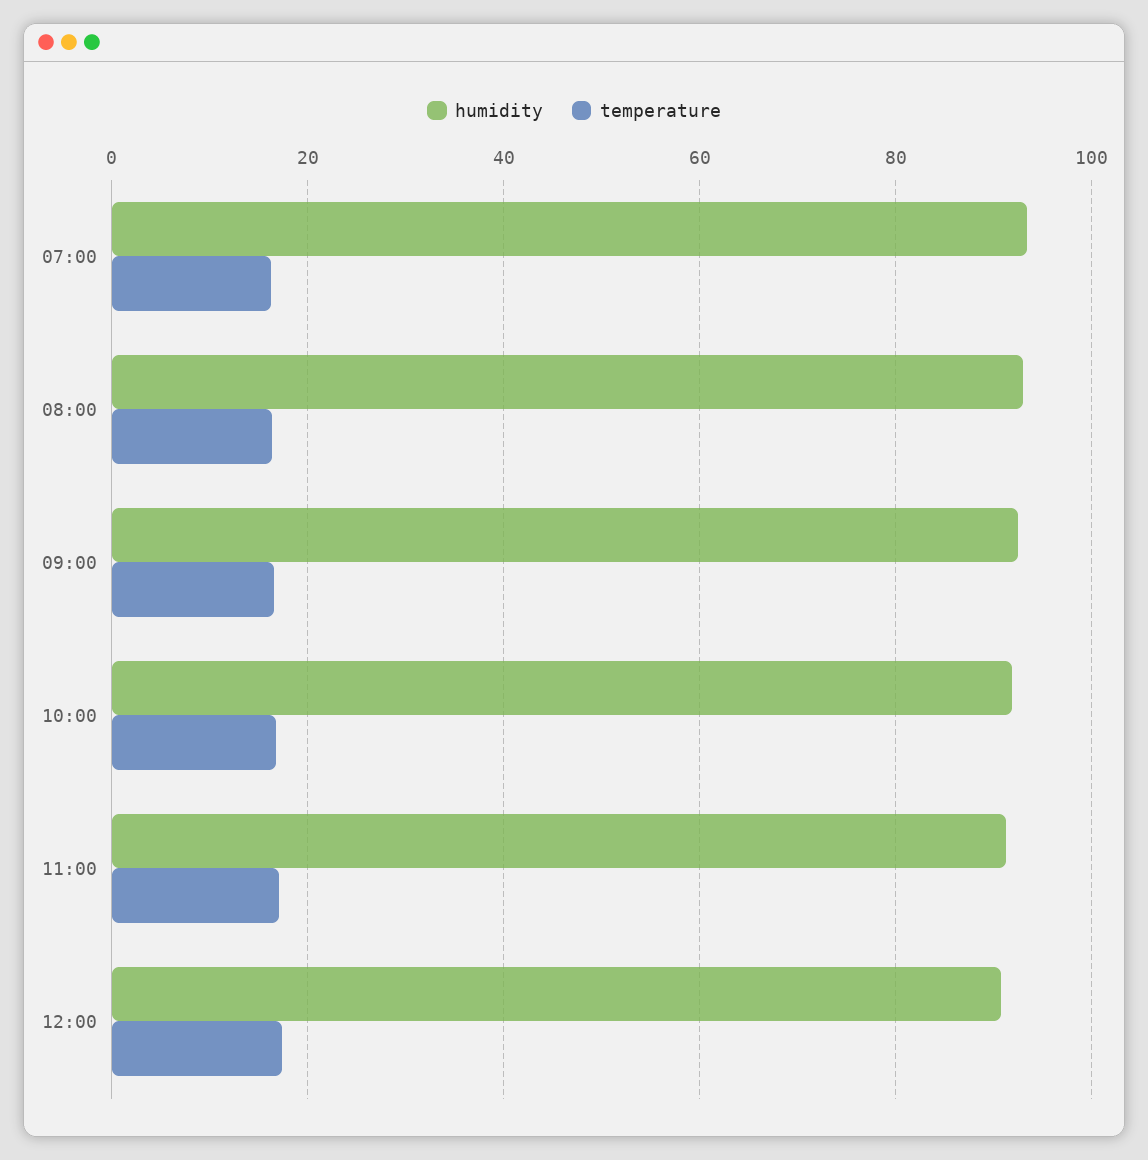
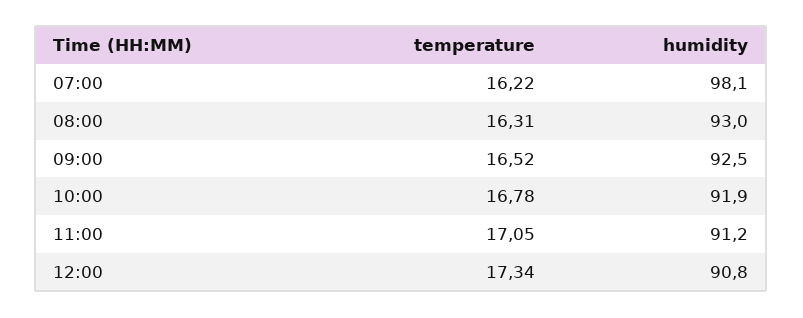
humidity, 07:00: 94 -> 98.1

